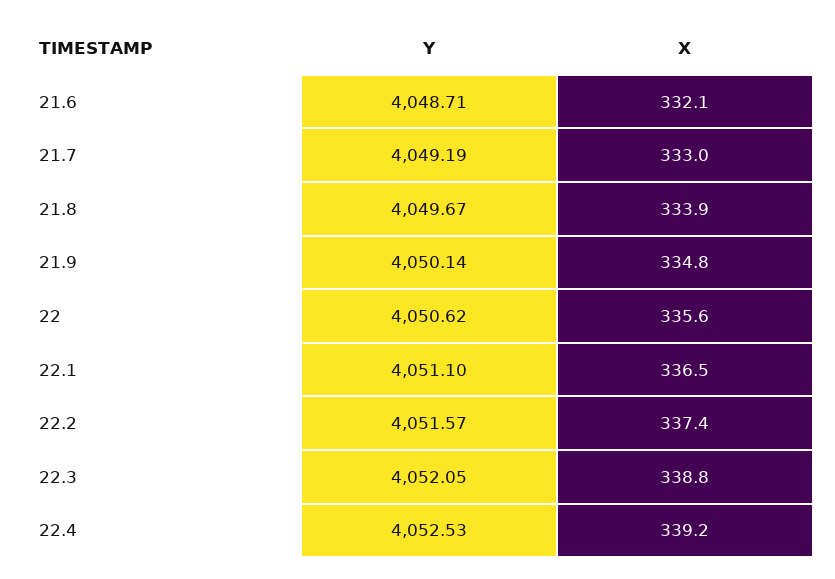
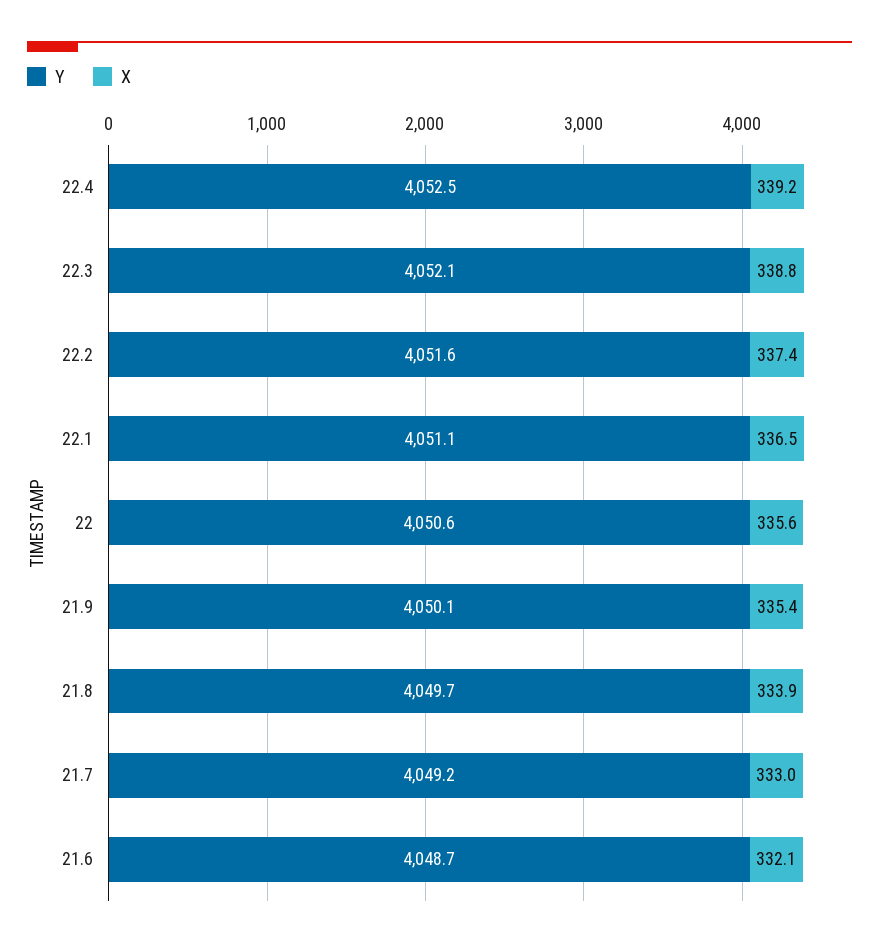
X, 21.9: 334.8 -> 335.4

